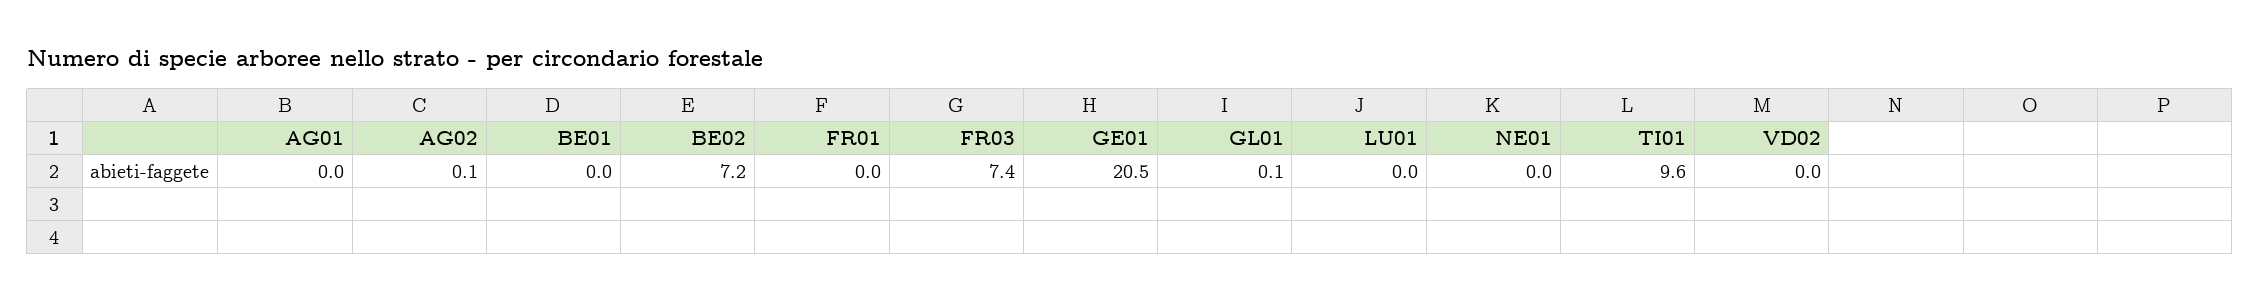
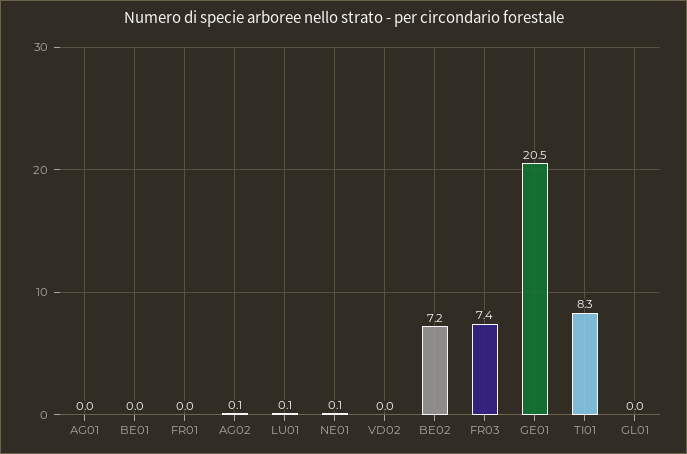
GL01: 0.1 -> 0
LU01: 0 -> 0.1
NE01: 0 -> 0.1
TI01: 9.6 -> 8.3

